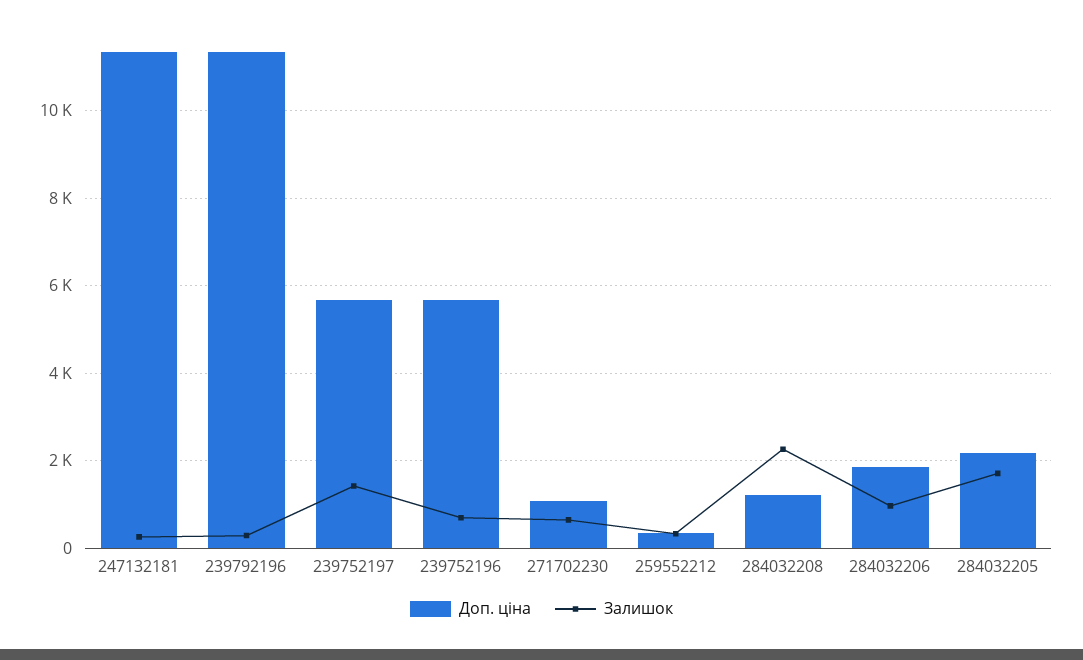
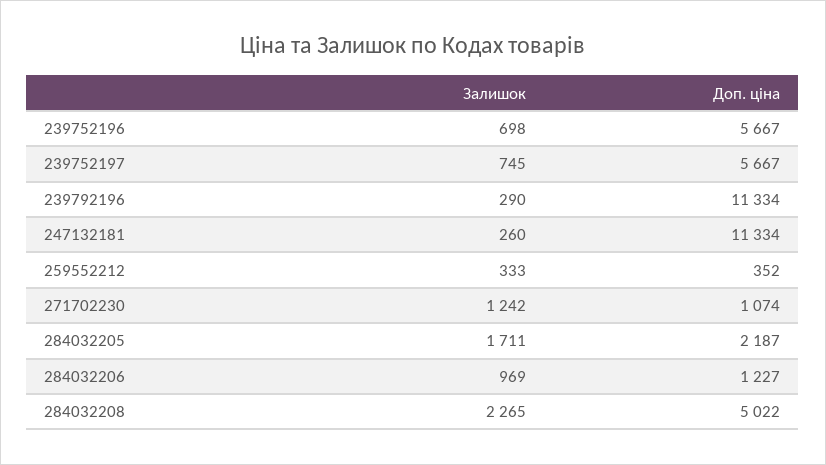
Залишок, 239752197: 1400 -> 745
Залишок, 271702230: 600 -> 1242
Доп. ціна, 284032208: 1200 -> 5022
Доп. ціна, 284032206: 1800 -> 1227

